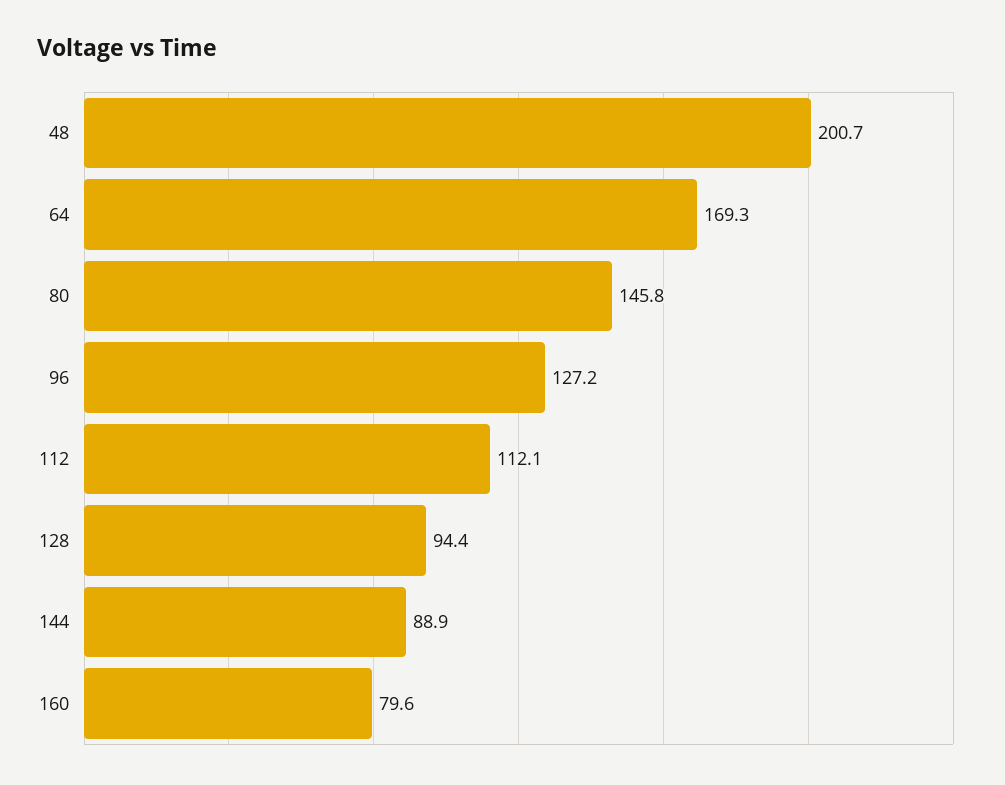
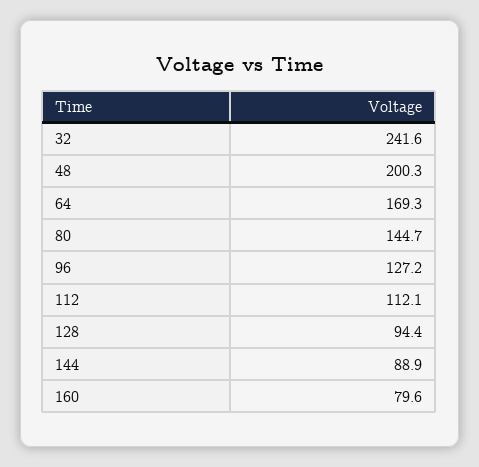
48: 200.7 -> 200.3
80: 145.8 -> 144.7
32: none -> 241.6

